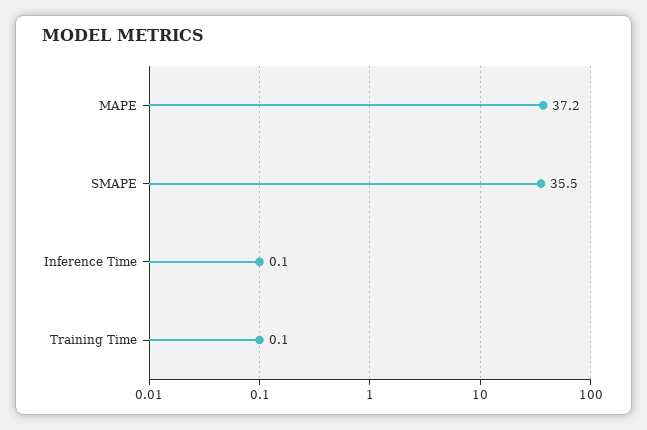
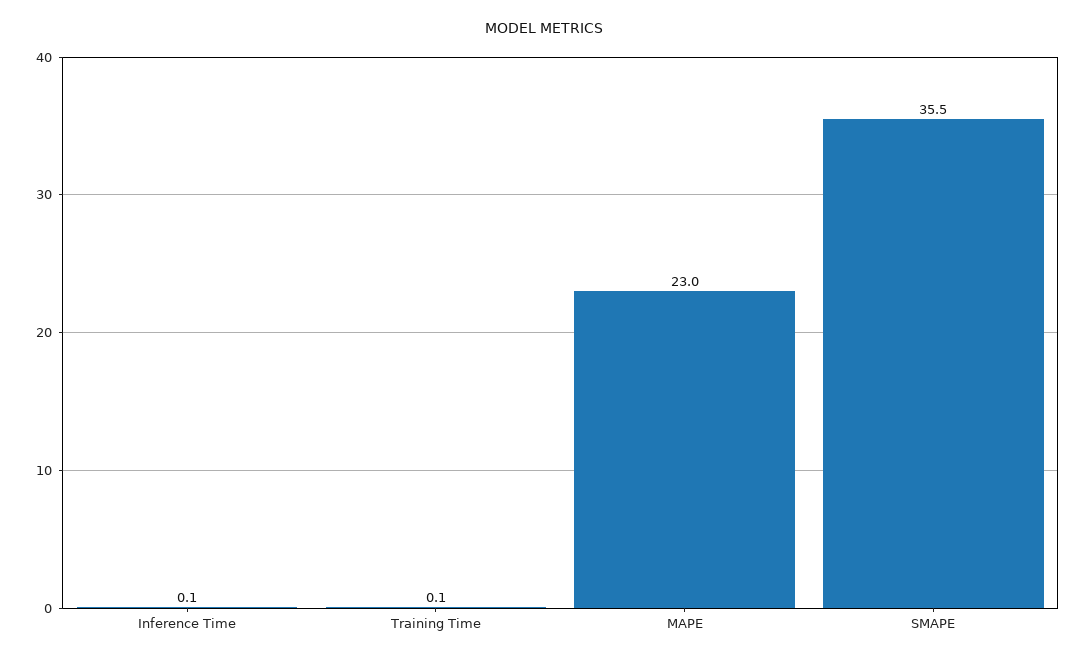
MAPE: 37.2 -> 23

